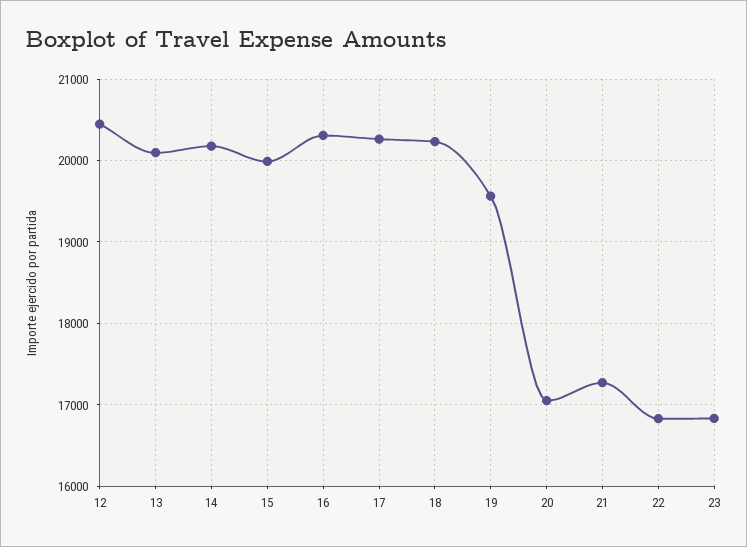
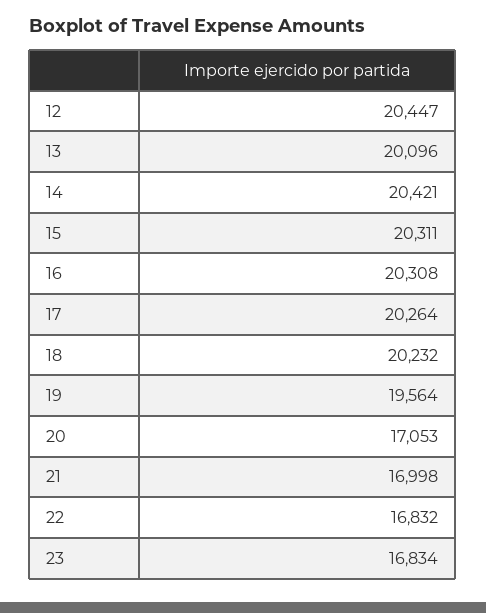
14: 20200 -> 20421
15: 20000 -> 20311
21: 17300 -> 16998

